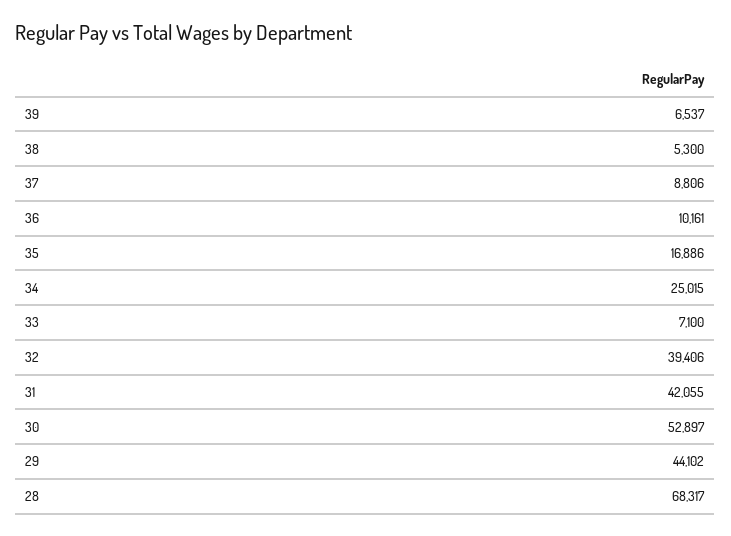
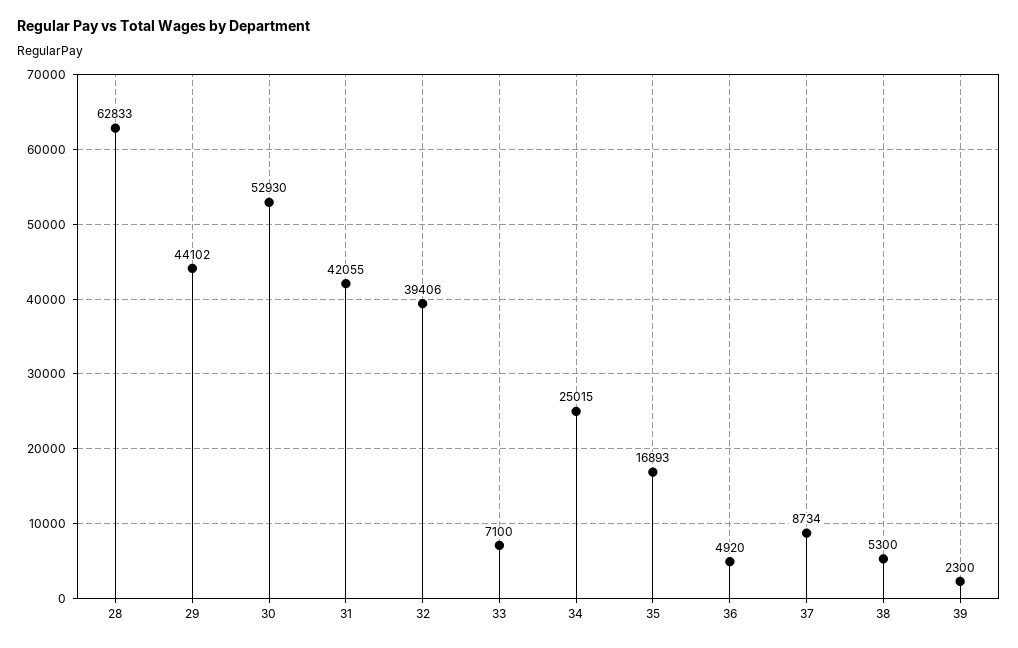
39: 6537 -> 2300
37: 8806 -> 8734
36: 10161 -> 4920
35: 16886 -> 16893
30: 52897 -> 52930
28: 68317 -> 62833

